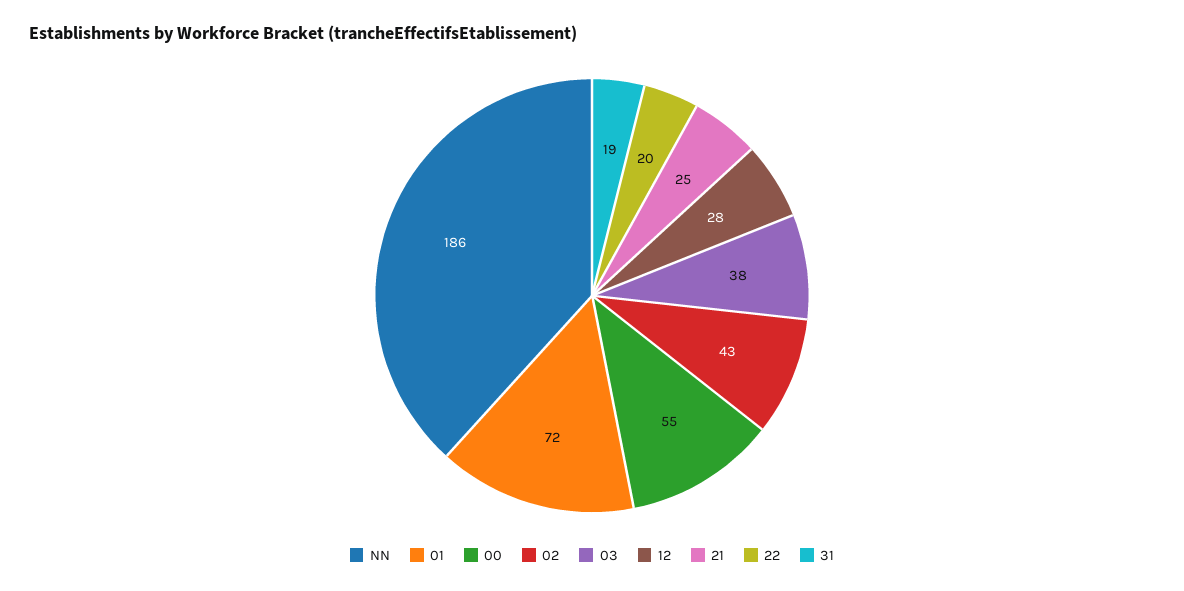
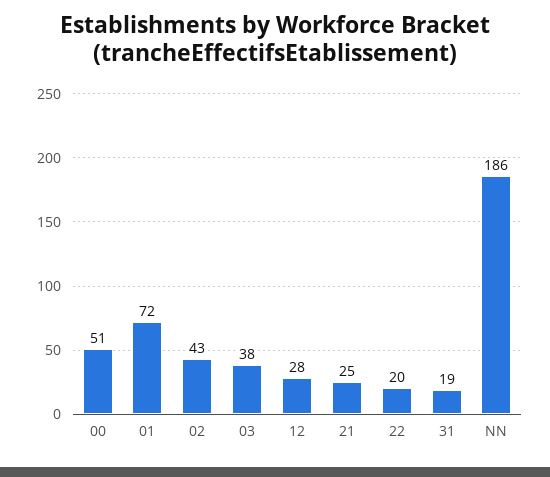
00: 55 -> 51

